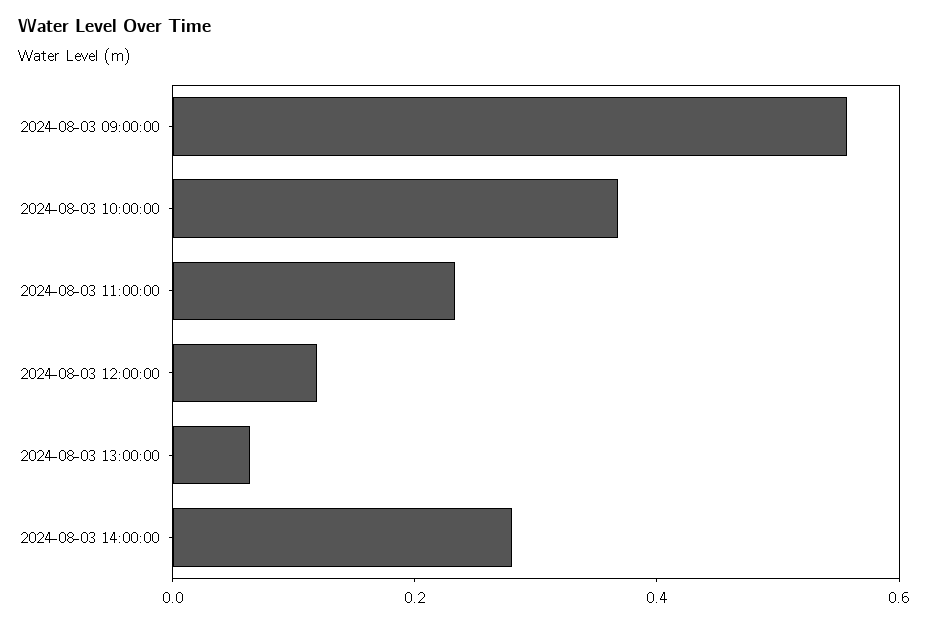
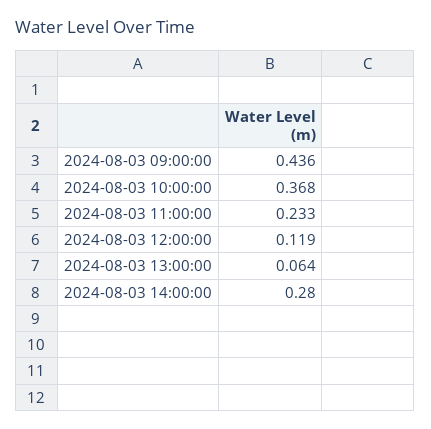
2024-08-03 09:00:00: 0.55 -> 0.436

